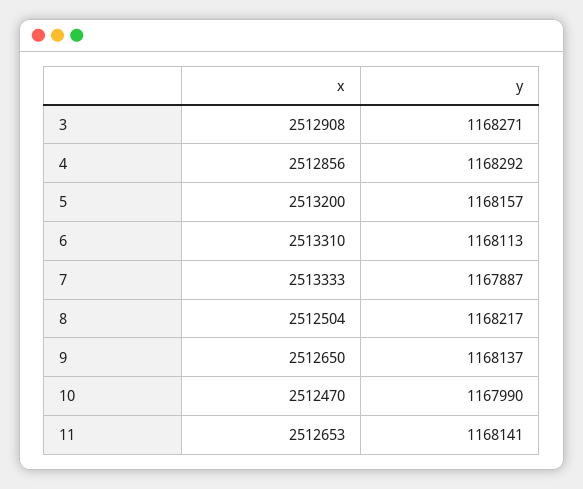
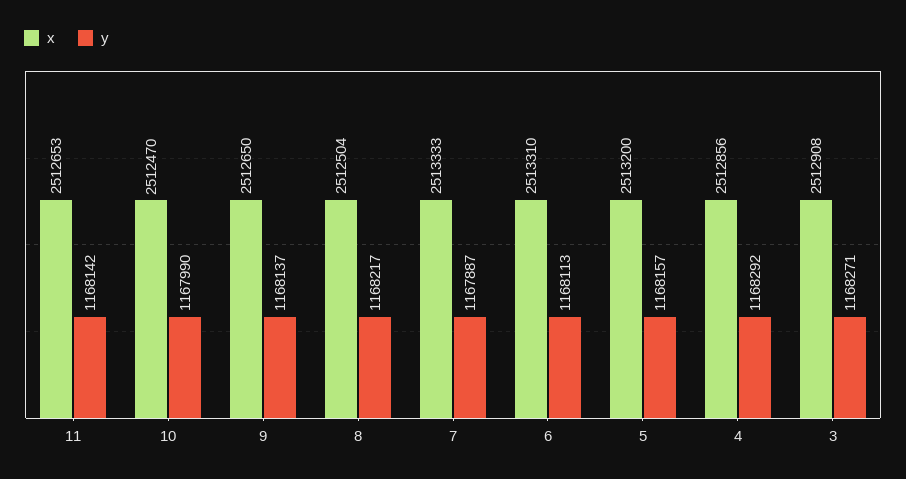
y, 11: 1168141 -> 1168142

